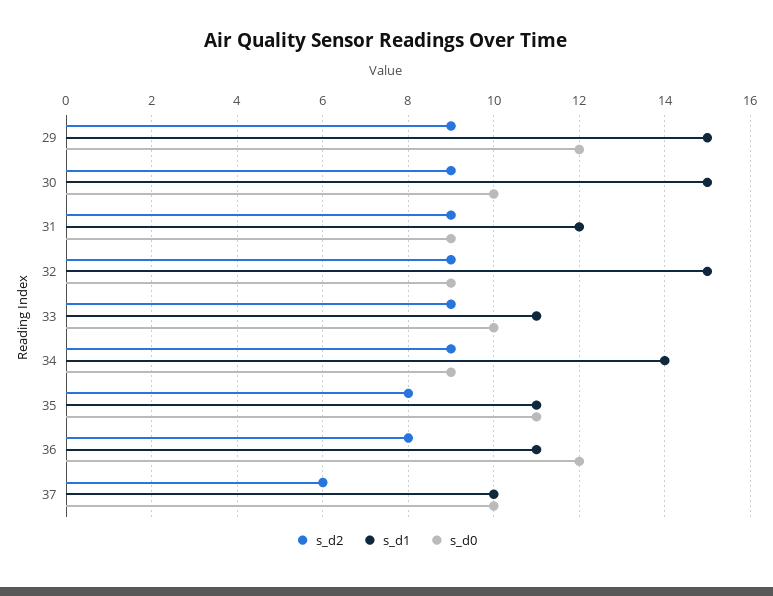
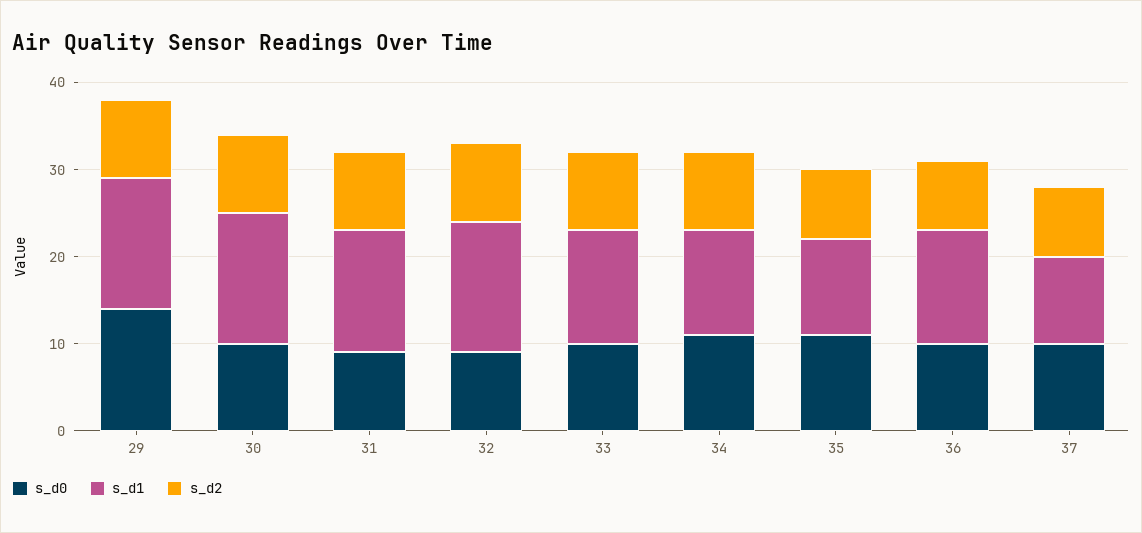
s_d0, 29: 12 -> 14
s_d1, 31: 12 -> 14
s_d1, 33: 11 -> 13
s_d1, 34: 14 -> 12
s_d0, 34: 9 -> 11
s_d1, 36: 11 -> 13
s_d0, 36: 12 -> 10
s_d2, 37: 6 -> 8

